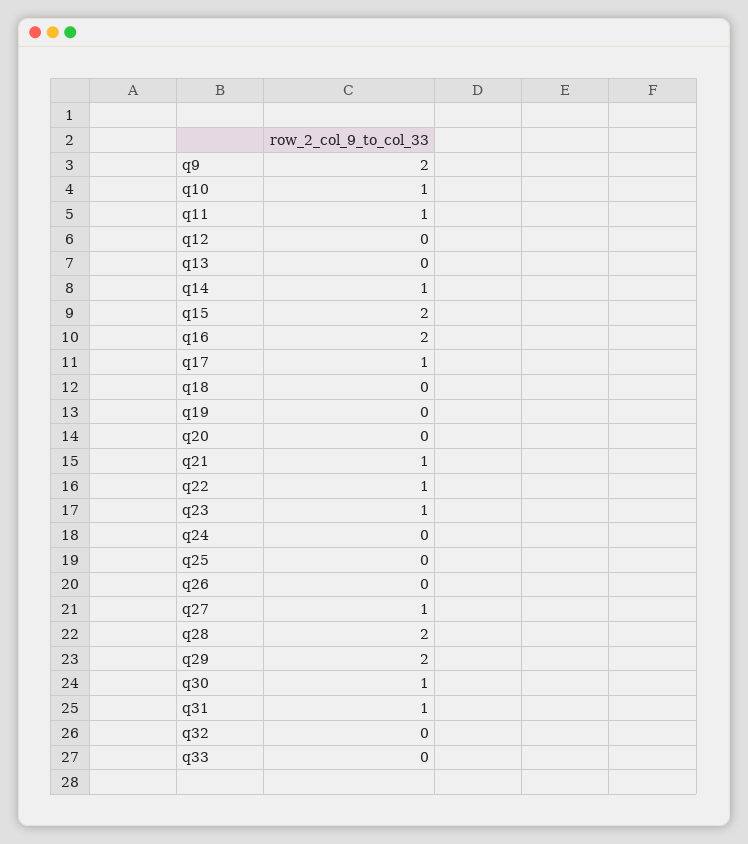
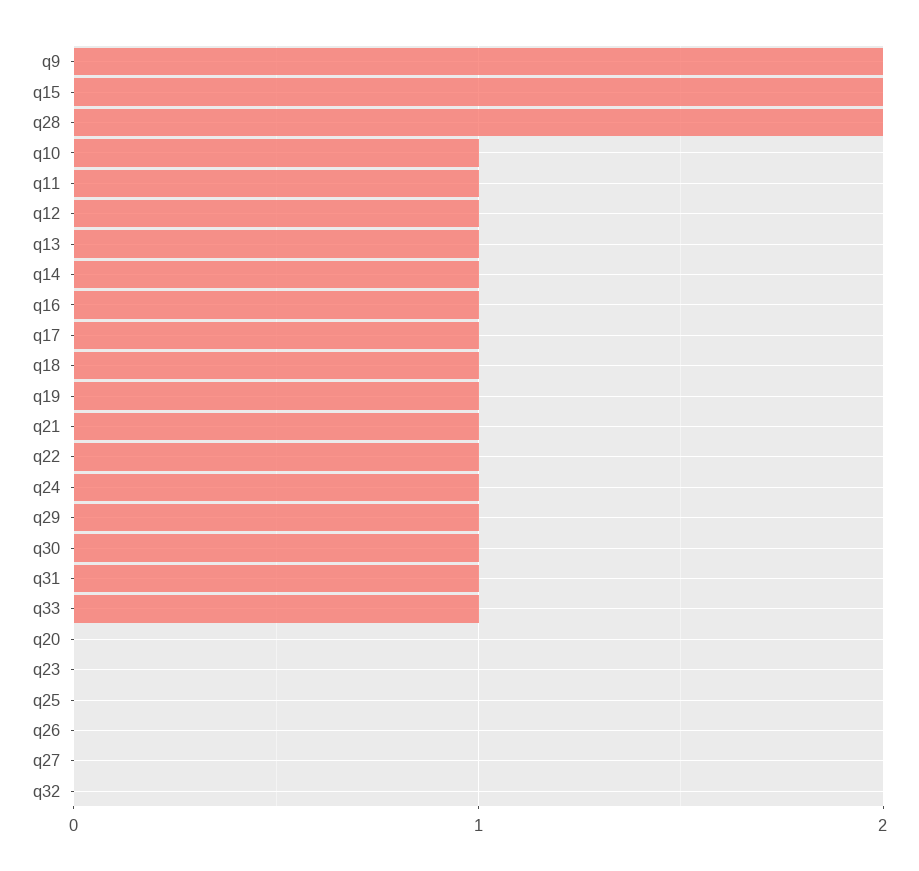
q12: 0 -> 1
q13: 0 -> 1
q16: 2 -> 1
q18: 0 -> 1
q19: 0 -> 1
q23: 1 -> 0
q24: 0 -> 1
q27: 1 -> 0
q29: 2 -> 1
q33: 0 -> 1

